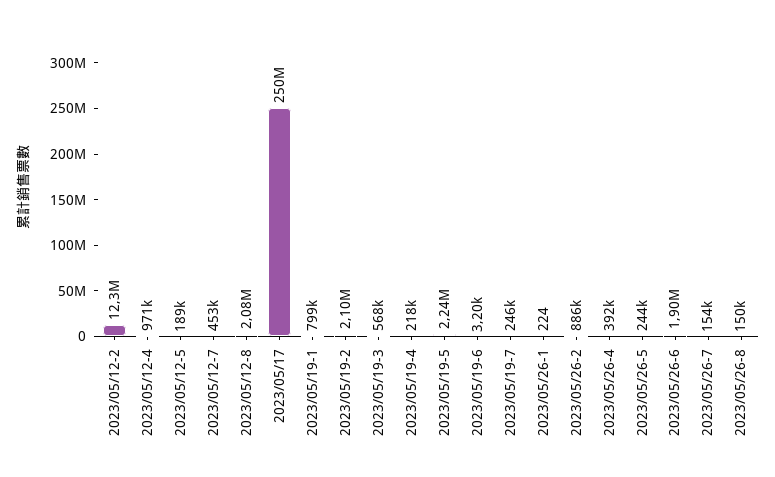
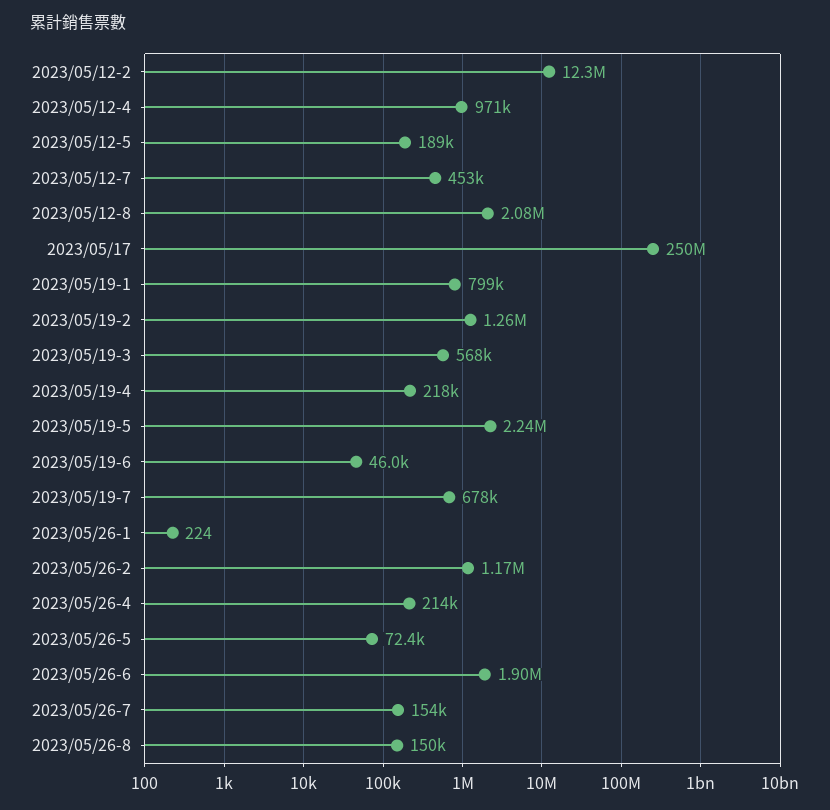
2023/05/19-2: 2100000 -> 1260000
2023/05/19-6: 3200 -> 46000
2023/05/19-7: 246000 -> 678000
2023/05/26-2: 886000 -> 1170000
2023/05/26-4: 392000 -> 214000
2023/05/26-5: 244000 -> 72400

